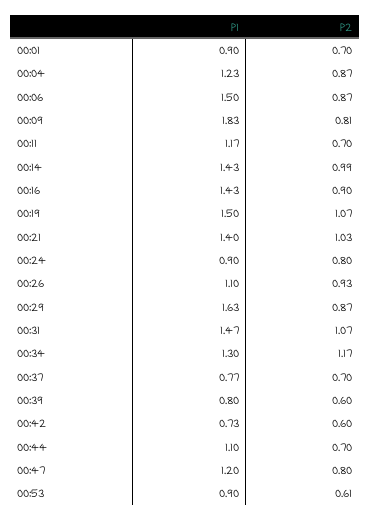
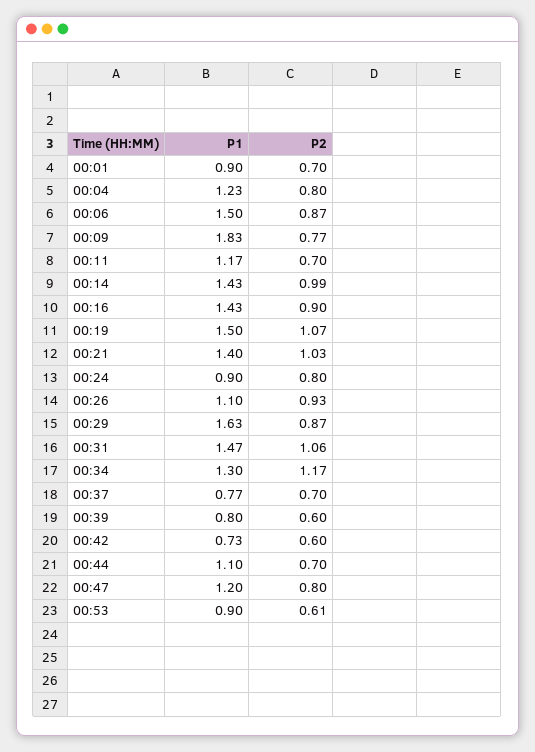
P2, 00:04: 0.87 -> 0.8
P2, 00:09: 0.81 -> 0.77
P2, 00:31: 1.07 -> 1.06

